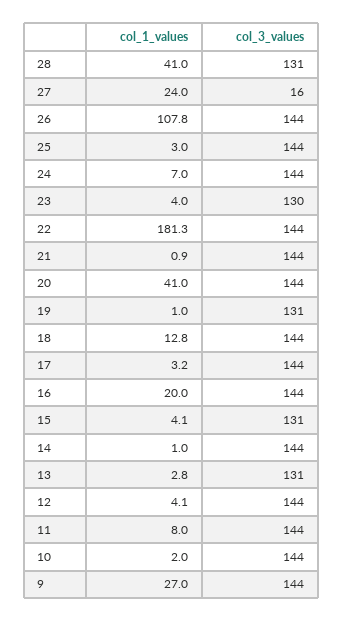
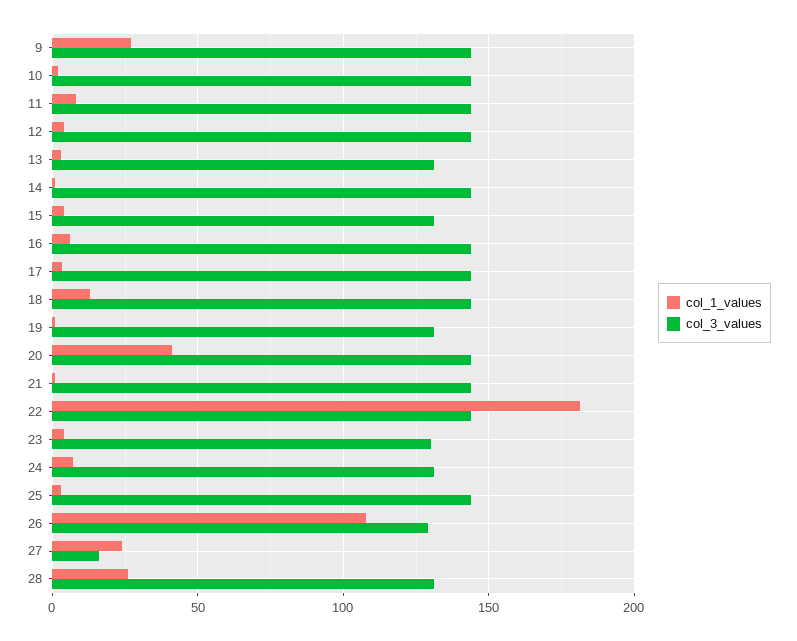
col_1_values, 28: 41 -> 25
col_3_values, 26: 144 -> 130
col_3_values, 24: 144 -> 130
col_1_values, 16: 20 -> 5

